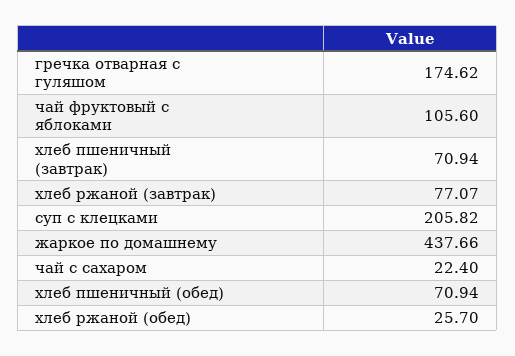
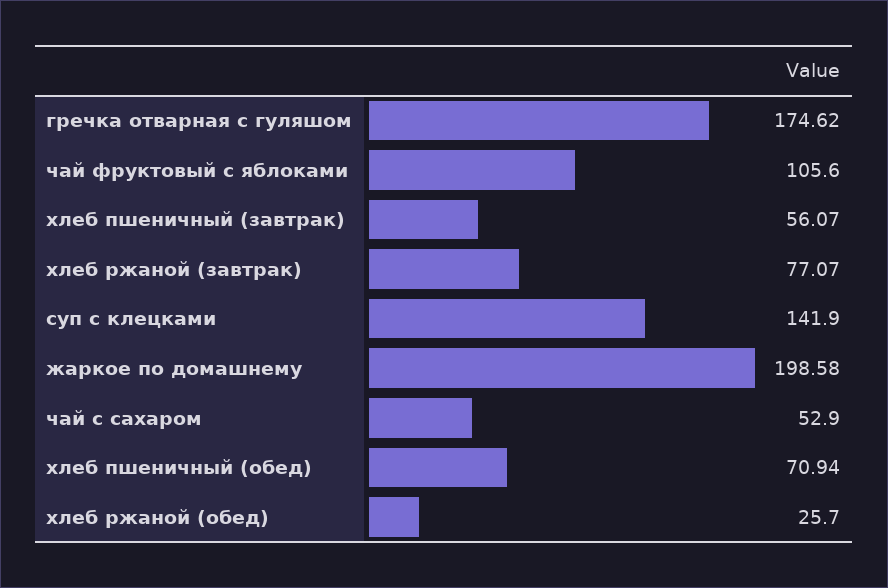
хлеб пшеничный (завтрак): 70.94 -> 56.07
суп с клецками: 205.82 -> 141.9
жаркое по домашнему: 437.66 -> 198.58
чай с сахаром: 22.4 -> 52.9

